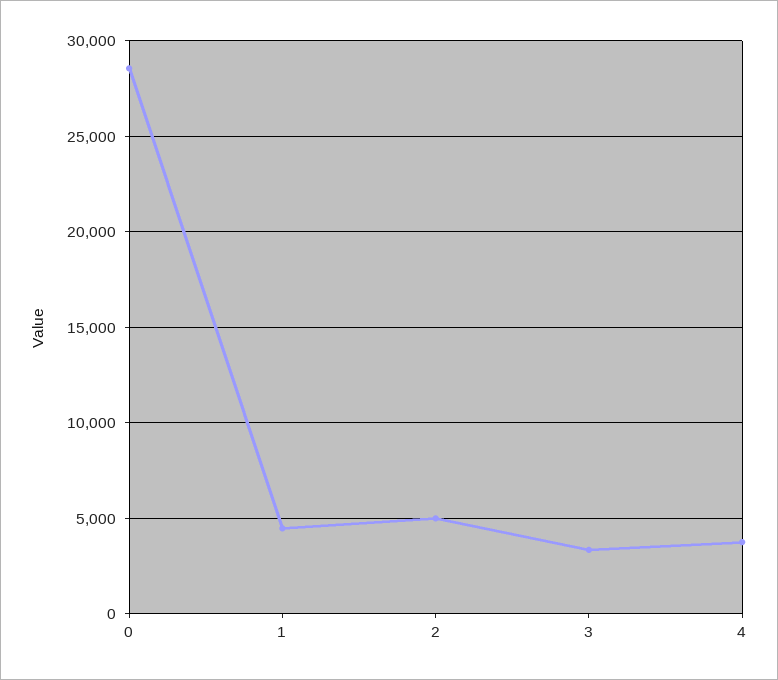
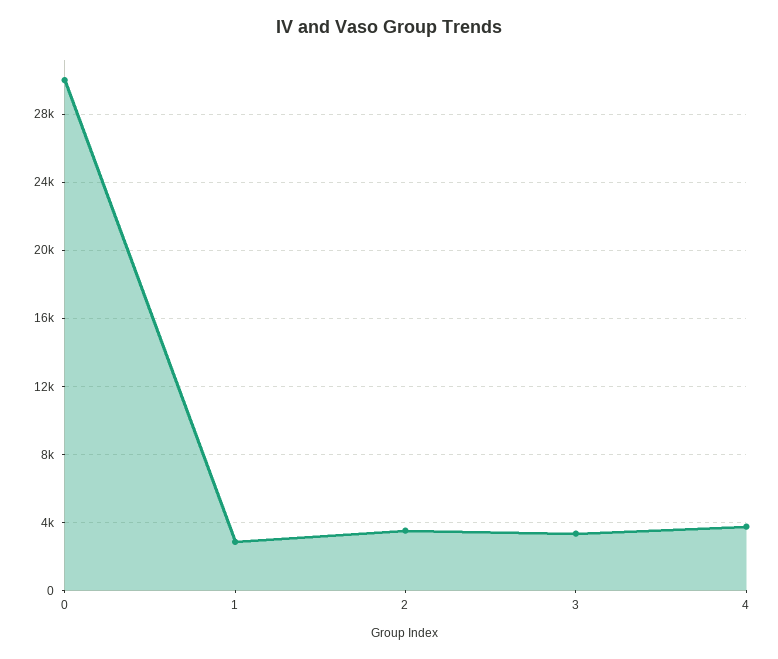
0: 28500 -> 30000
1: 4500 -> 3000
2: 5000 -> 3500

